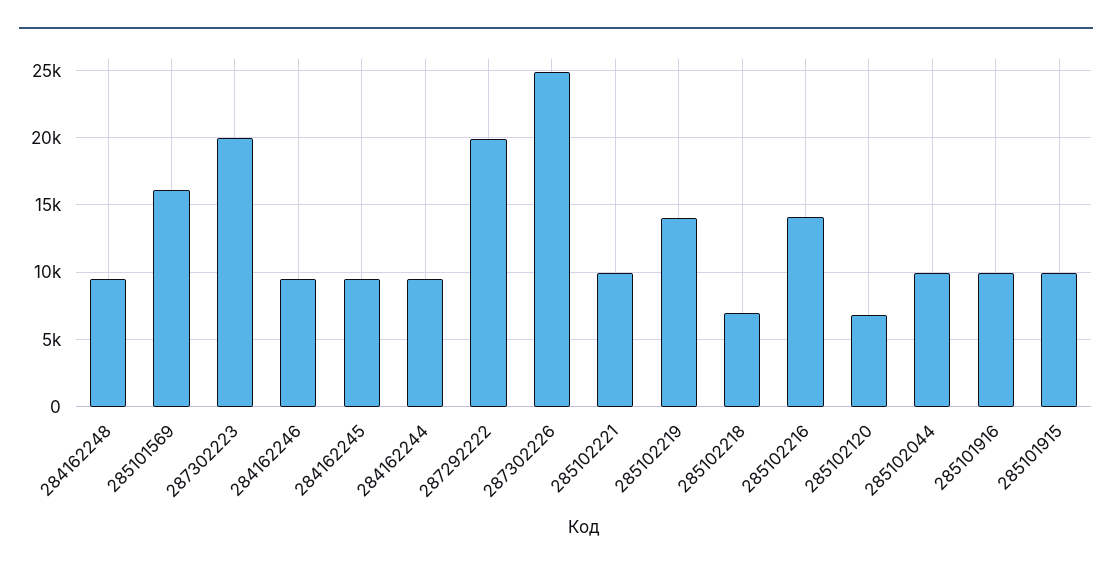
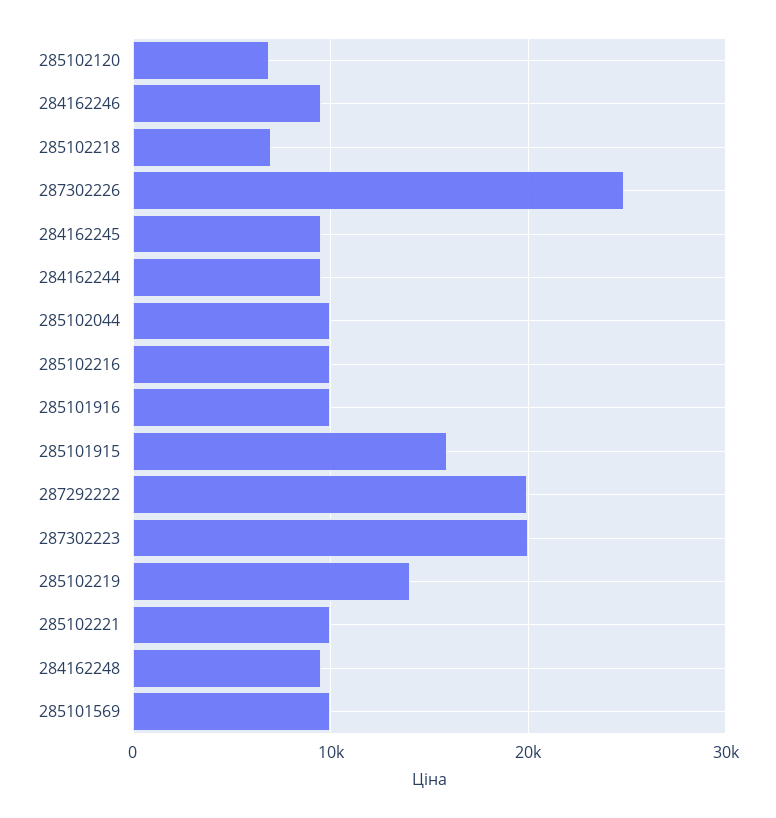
285101569: 16000 -> 10000
285102216: 14000 -> 10000
285101915: 10000 -> 16000

